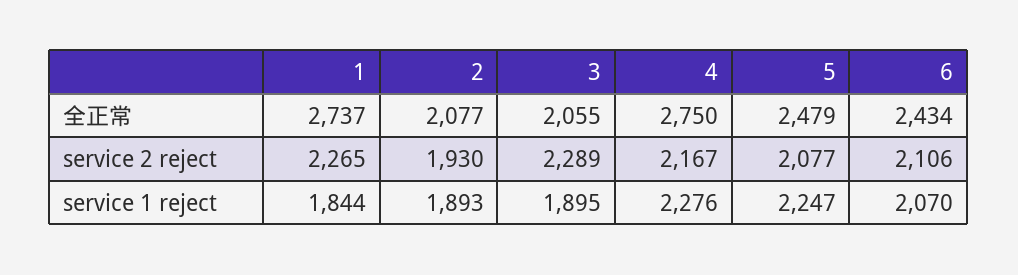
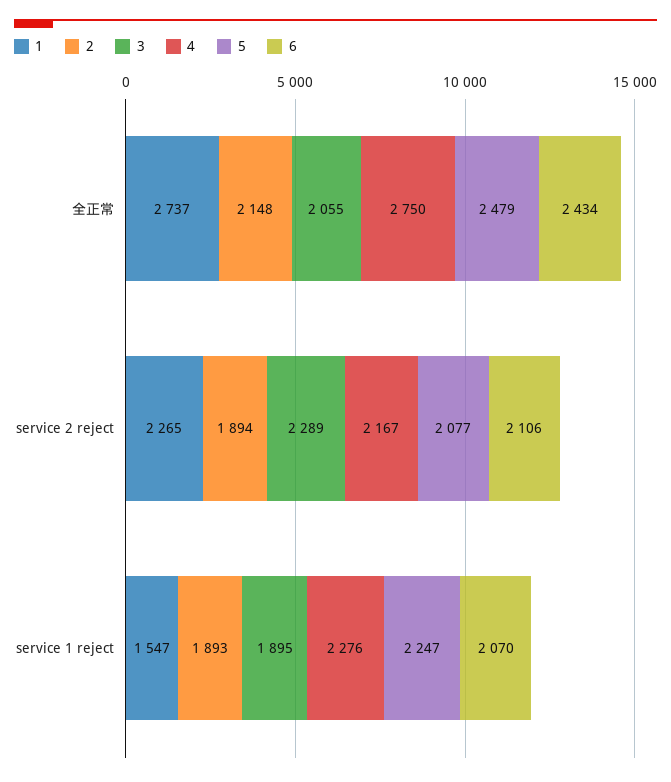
2, 全正常: 2077 -> 2148
2, service 2 reject: 1930 -> 1894
1, service 1 reject: 1844 -> 1547

